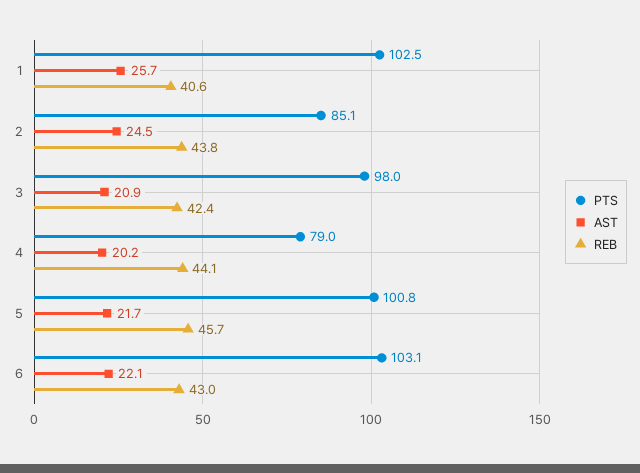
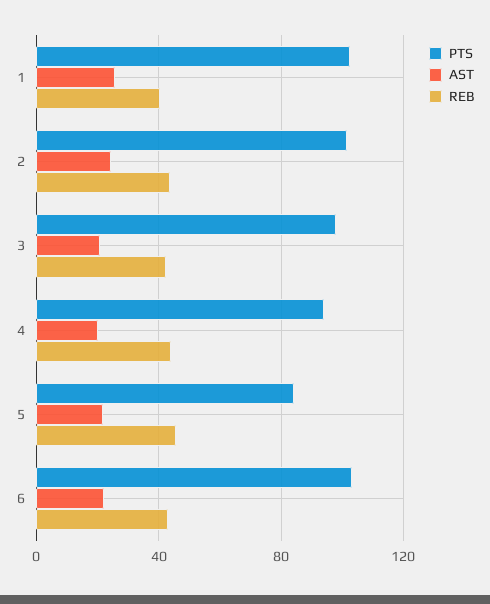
PTS, 2: 85.1 -> 100
PTS, 4: 79 -> 95
PTS, 5: 100.8 -> 85

